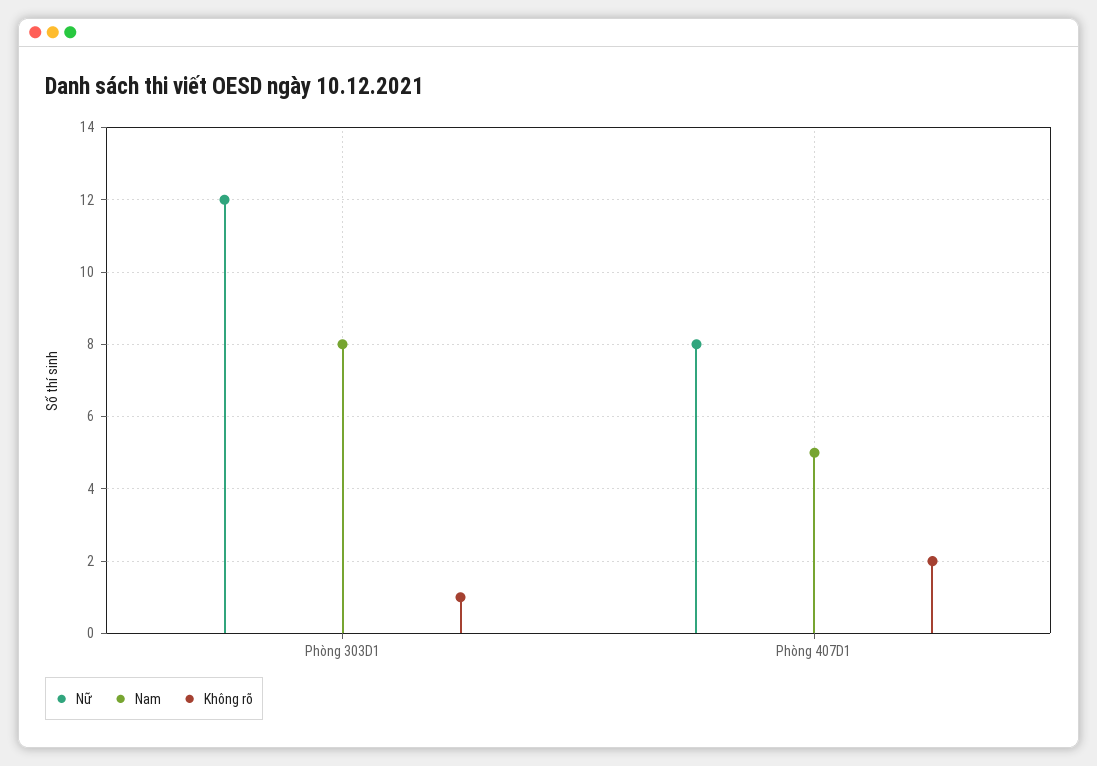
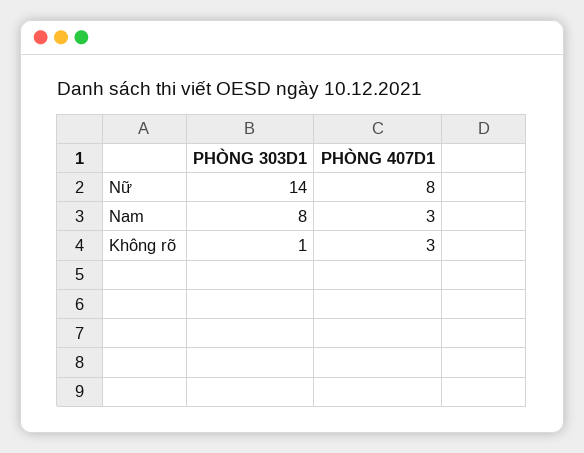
Nữ, Phòng 303D1: 12 -> 14
Nam, Phòng 407D1: 5 -> 3
Không rõ, Phòng 407D1: 2 -> 3

